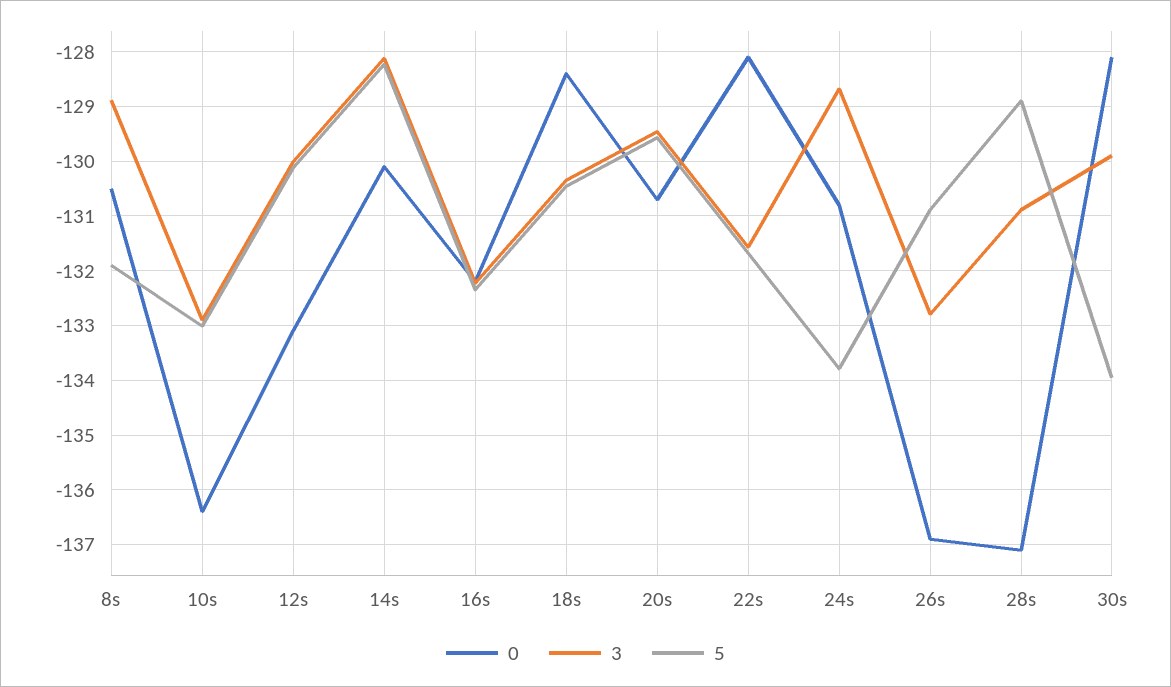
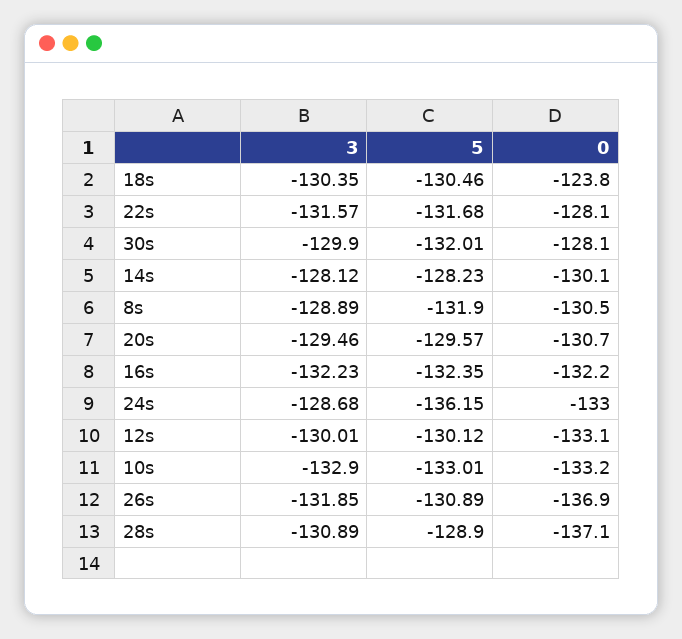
0, 10s: -136.4 -> -133.2
0, 18s: -128.4 -> -123.8
0, 24s: -130.8 -> -133
5, 24s: -133.8 -> -136.15
3, 26s: -132.8 -> -131.85
5, 30s: -134 -> -132.01

